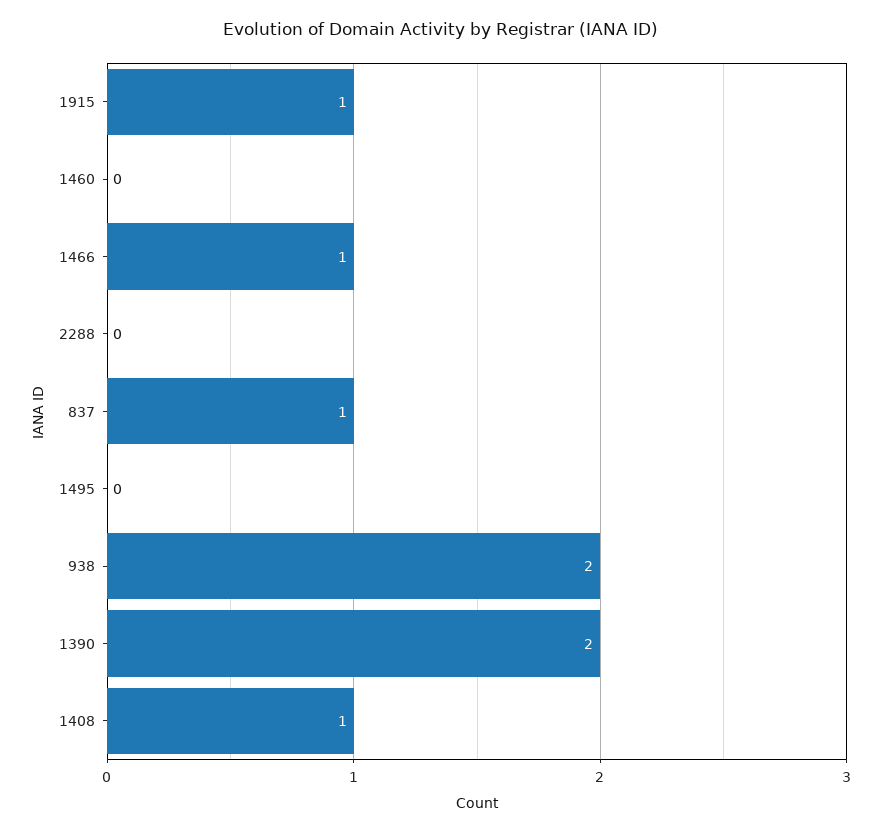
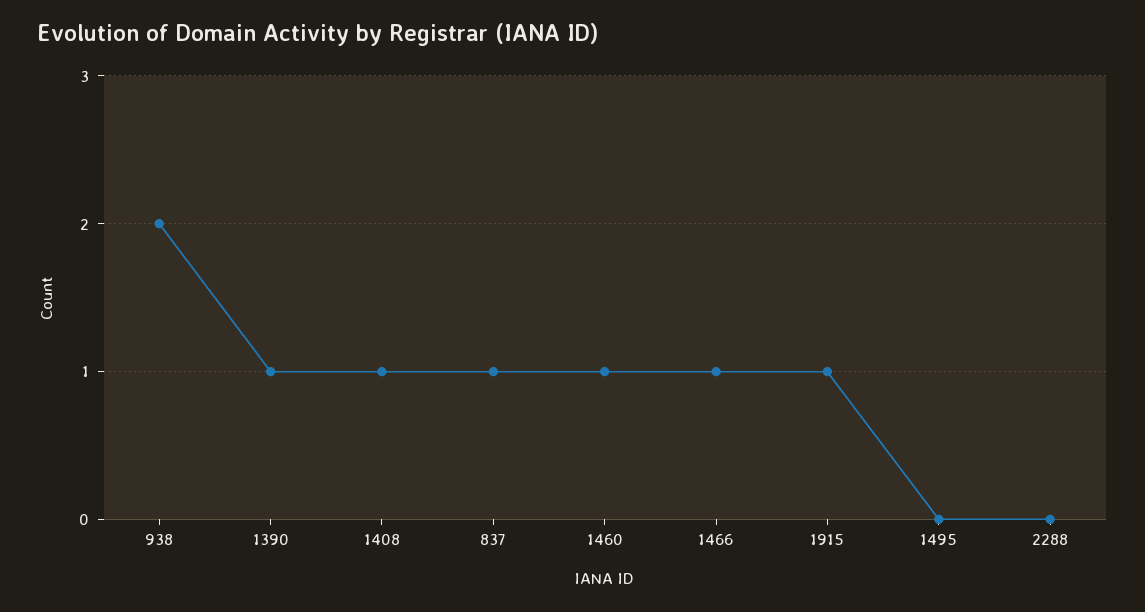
1460: 0 -> 1
1390: 2 -> 1

